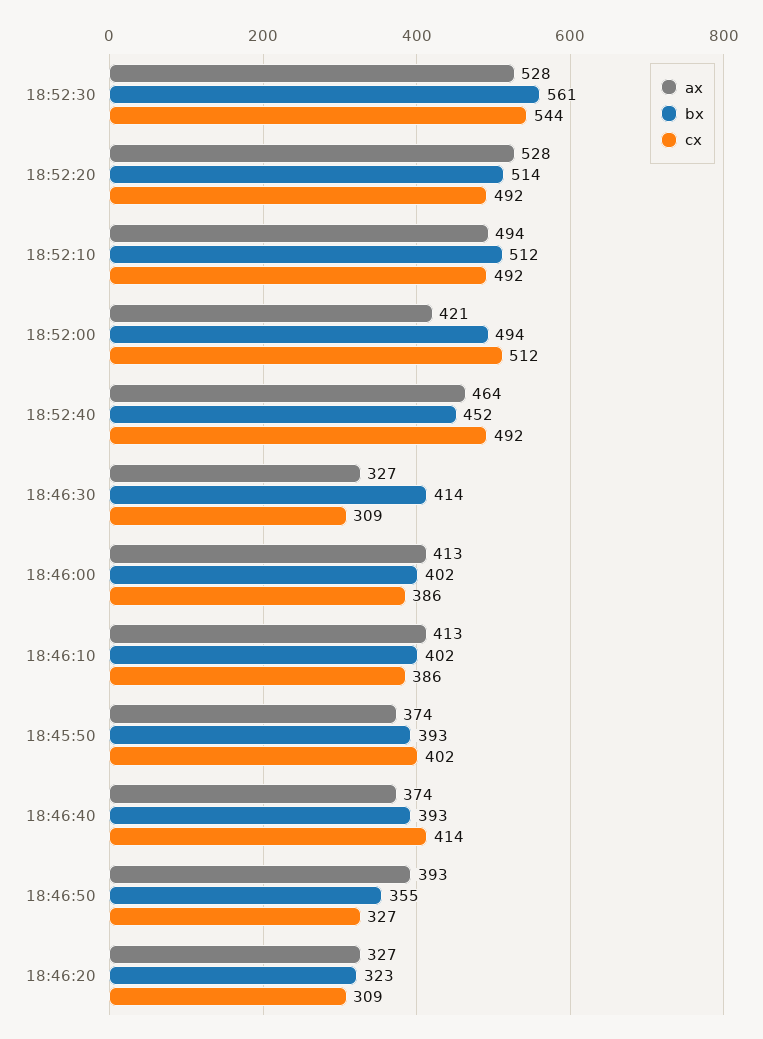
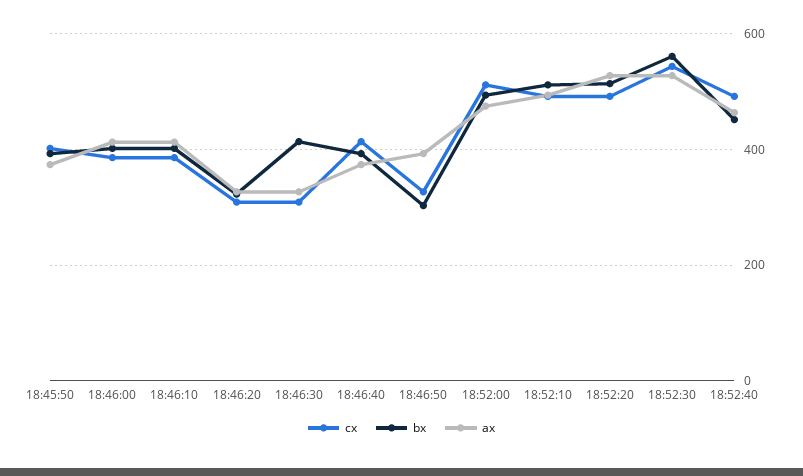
ax, 18:52:00: 421 -> 480
bx, 18:46:50: 355 -> 300

